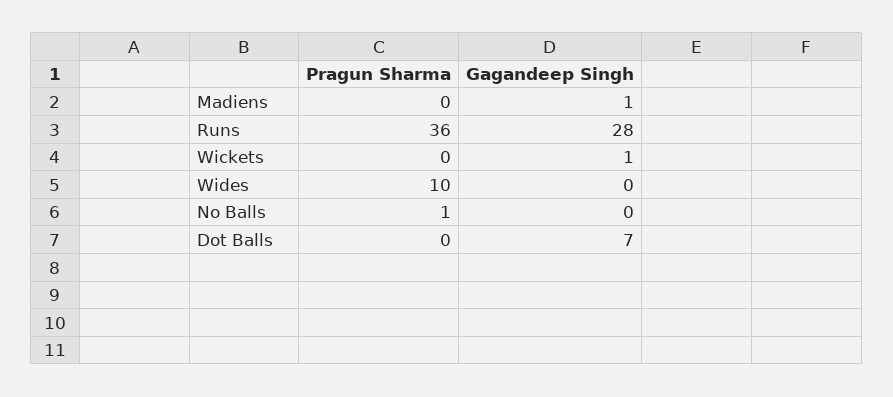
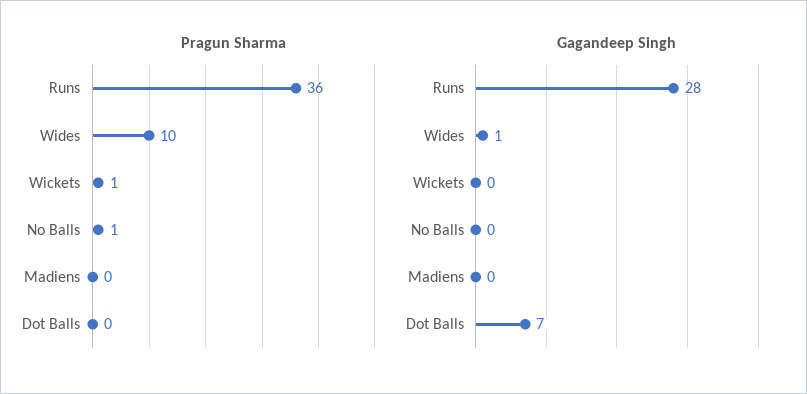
Gagandeep Singh, Madiens: 1 -> 0
Pragun Sharma, Wickets: 0 -> 1
Gagandeep Singh, Wickets: 1 -> 0
Gagandeep Singh, Wides: 0 -> 1

